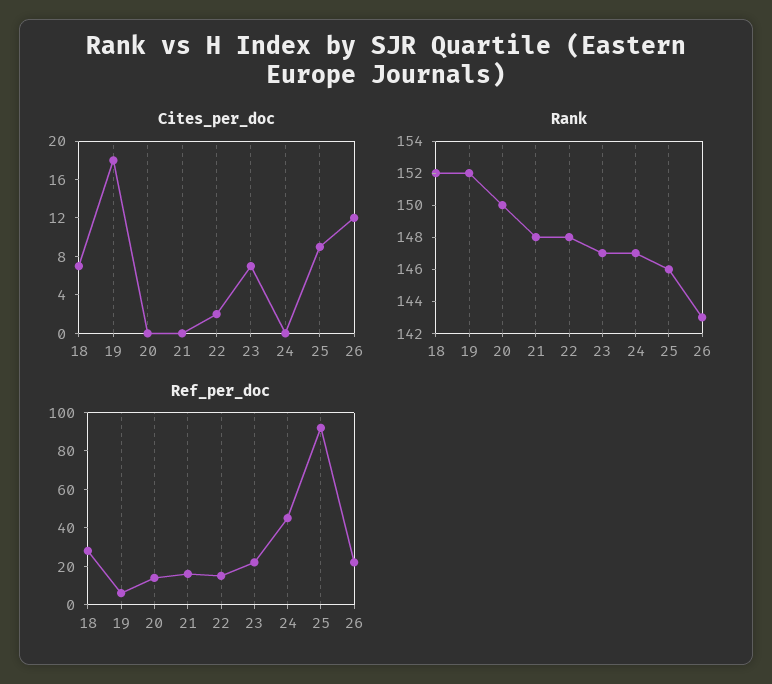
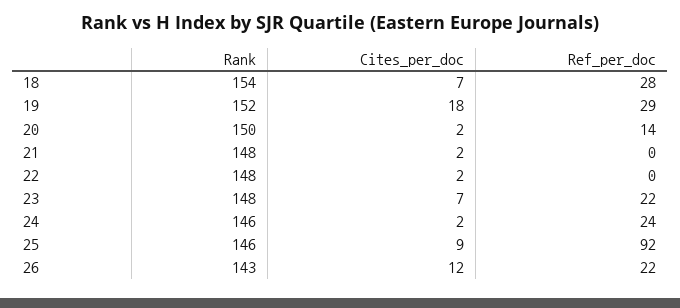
Cites_per_doc, 20: 0 -> 2
Cites_per_doc, 21: 0 -> 2
Cites_per_doc, 24: 0 -> 2
Rank, 18: 152 -> 154
Rank, 23: 147 -> 148
Rank, 24: 147 -> 146
Ref_per_doc, 19: 5 -> 29
Ref_per_doc, 21: 15 -> 0
Ref_per_doc, 22: 15 -> 0
Ref_per_doc, 24: 45 -> 24

